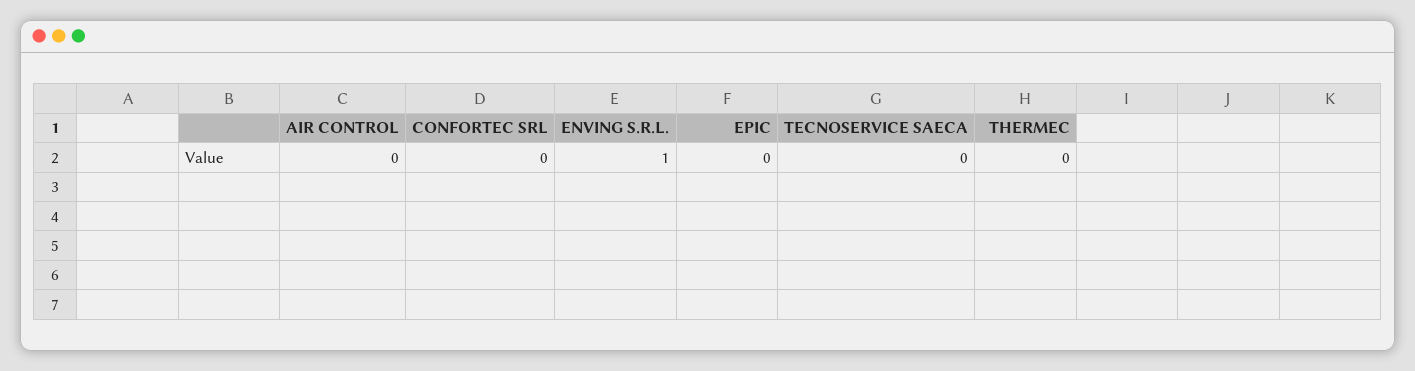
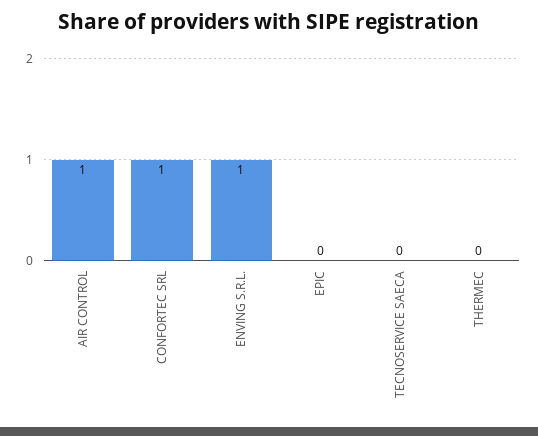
AIR CONTROL: 0 -> 1
CONFORTEC SRL: 0 -> 1

